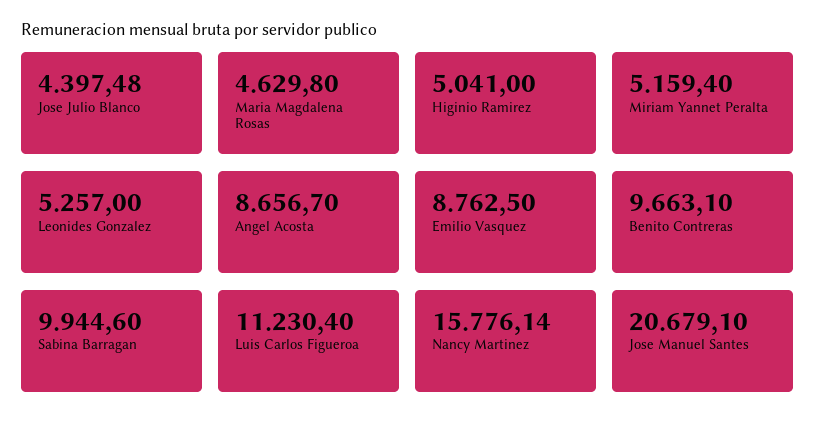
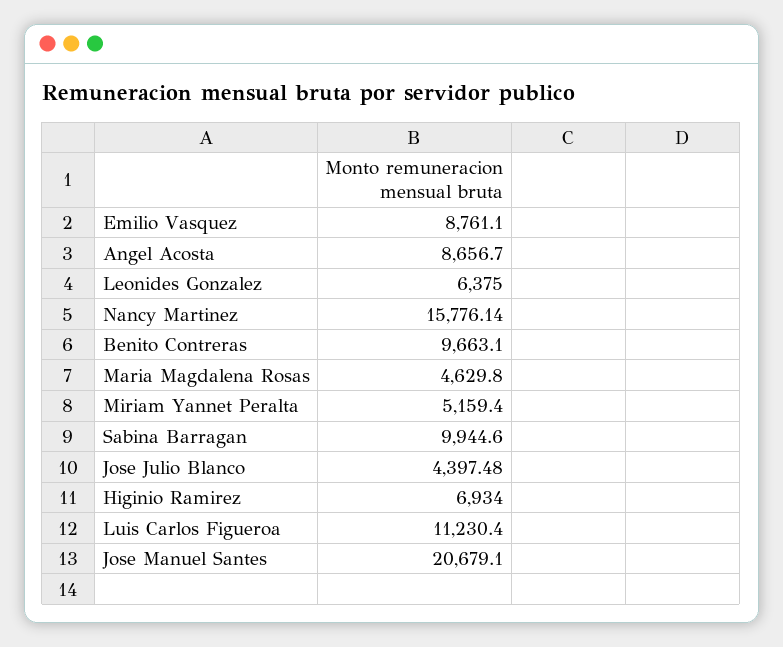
Higinio Ramirez: 5041 -> 6934
Leonides Gonzalez: 5257 -> 6375
Emilio Vasquez: 8762.5 -> 8761.1

